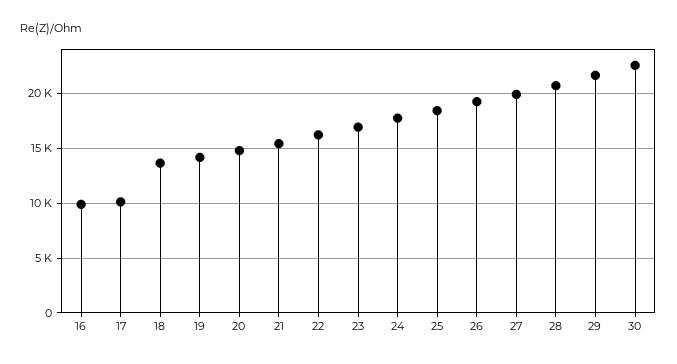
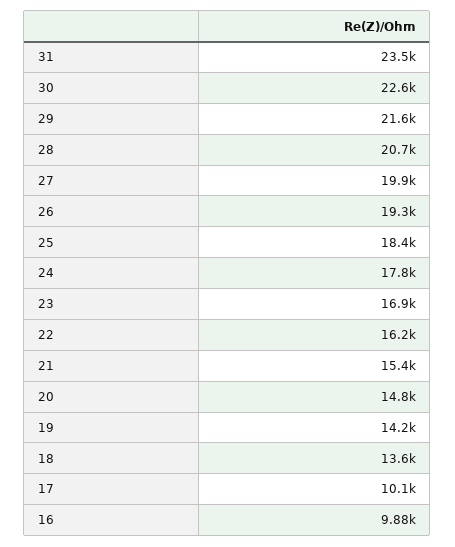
31: none -> 23500

